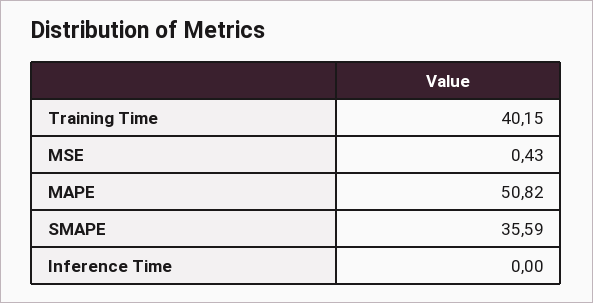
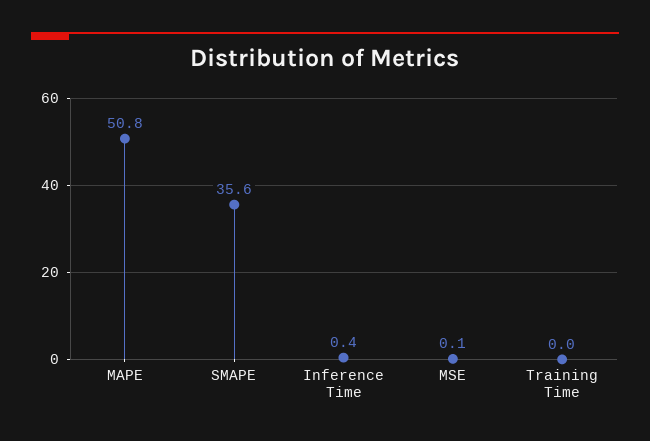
Training Time: 40.15 -> 0
MSE: 0.43 -> 0.1
Inference Time: 0 -> 0.4

